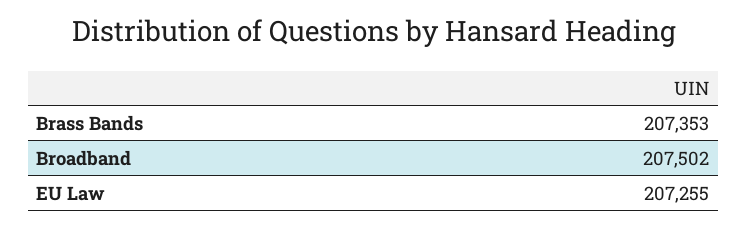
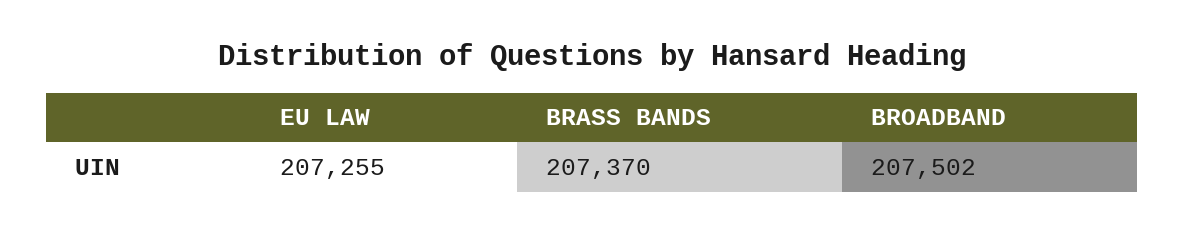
Brass Bands: 207353 -> 207370

